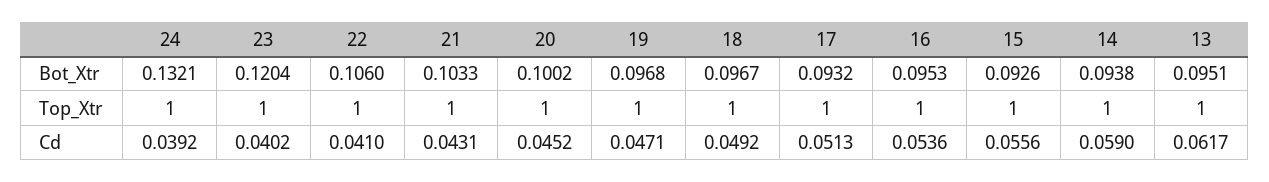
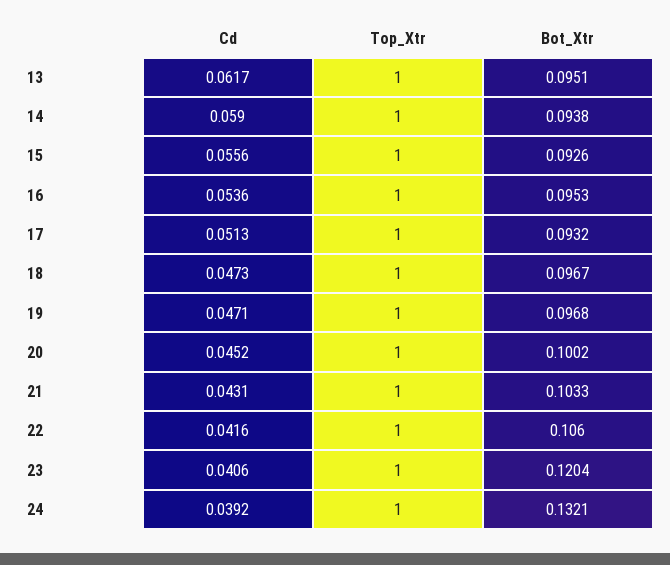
23, Cd: 0.0402 -> 0.0406
22, Cd: 0.041 -> 0.0416
18, Cd: 0.0492 -> 0.0473

